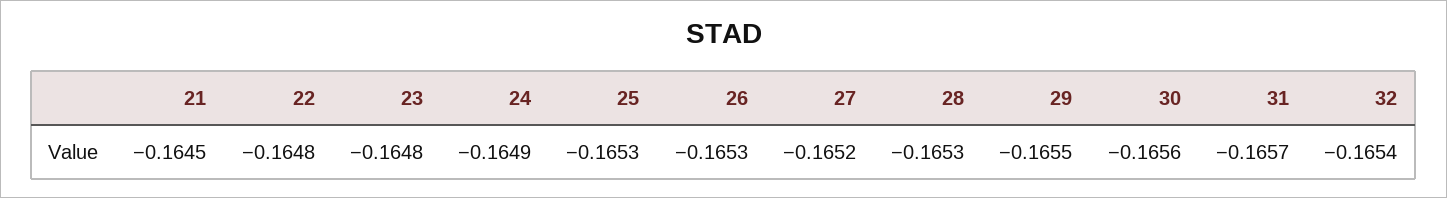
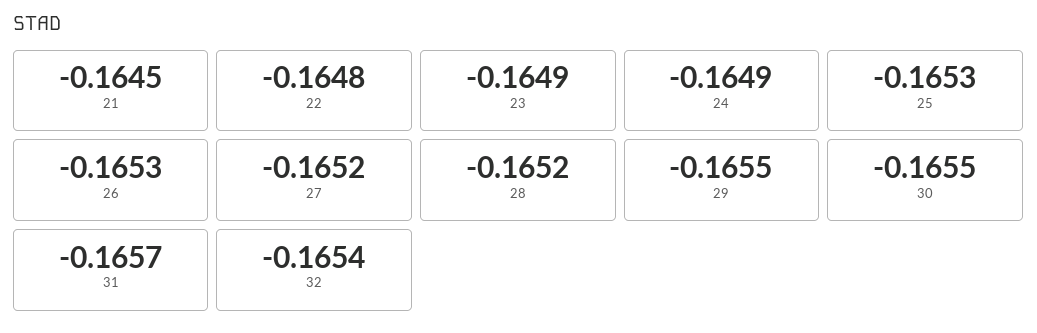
23: -0.1648 -> -0.1649
28: -0.1653 -> -0.1652
30: -0.1656 -> -0.1655

